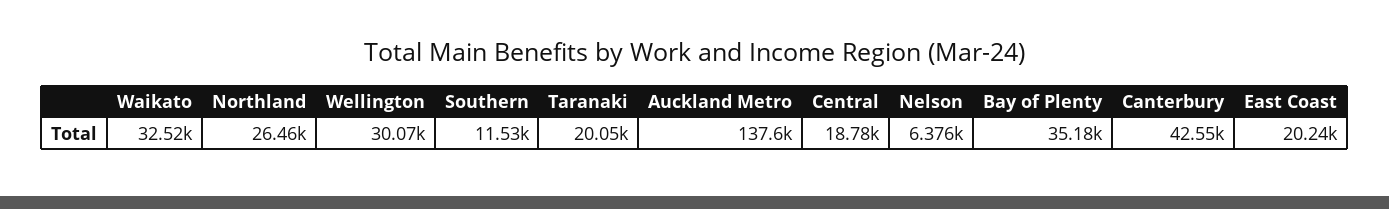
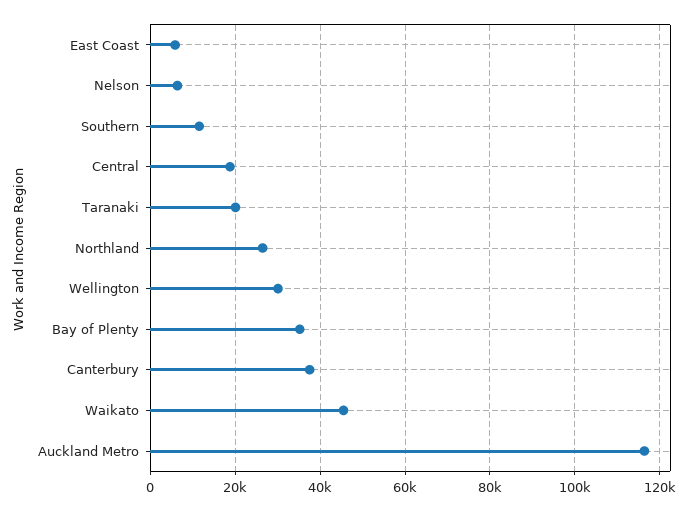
Waikato: 32520 -> 46000
Auckland Metro: 137600 -> 116000
Canterbury: 42550 -> 38000
East Coast: 20240 -> 6000

